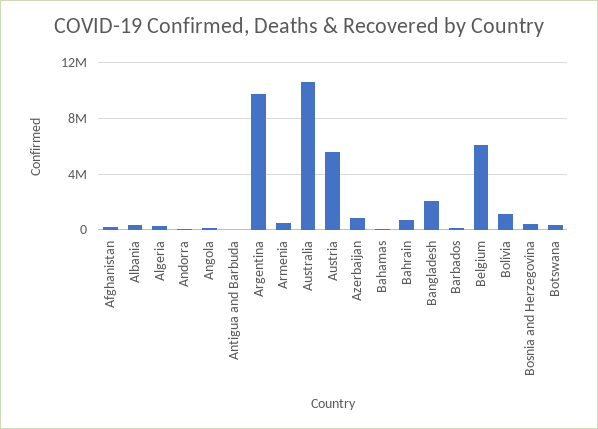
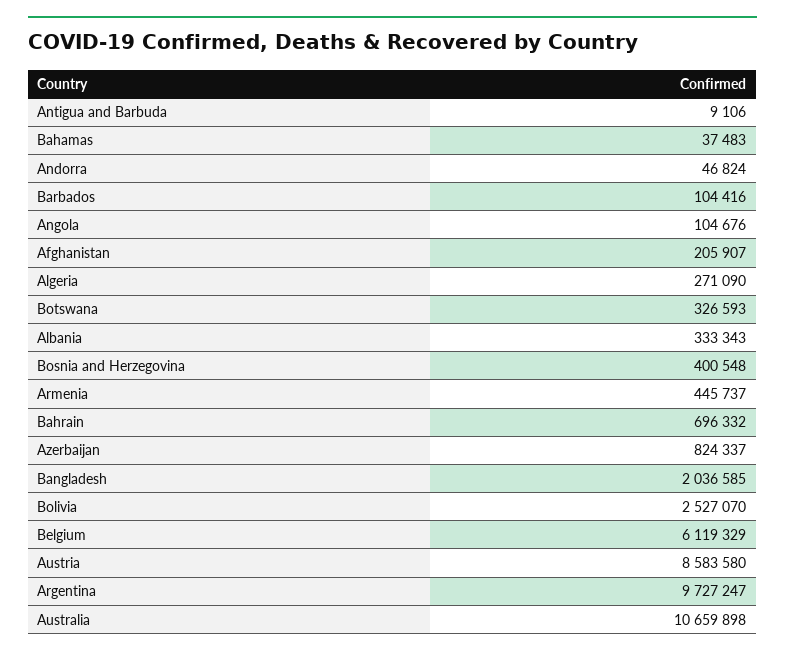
Austria: 5500000 -> 8583580
Bolivia: 1000000 -> 2527070

